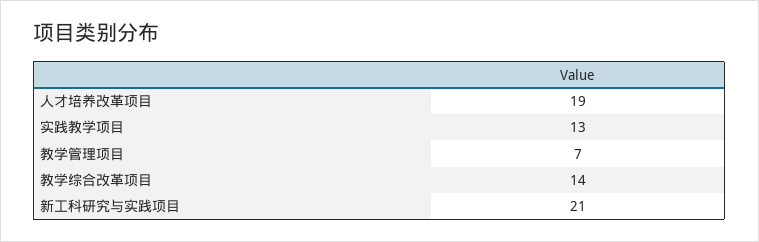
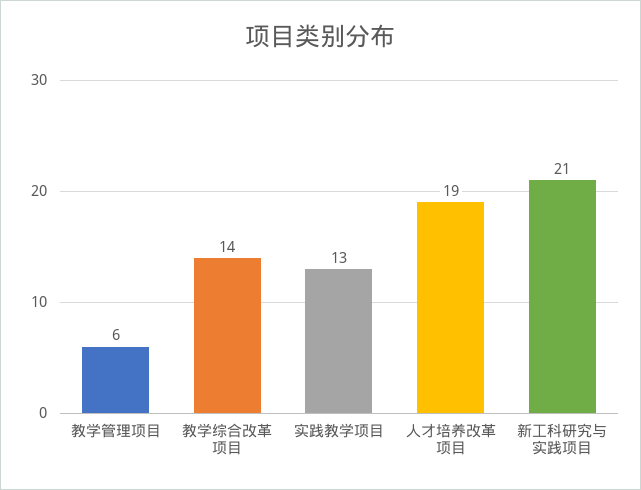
教学管理项目: 7 -> 6

